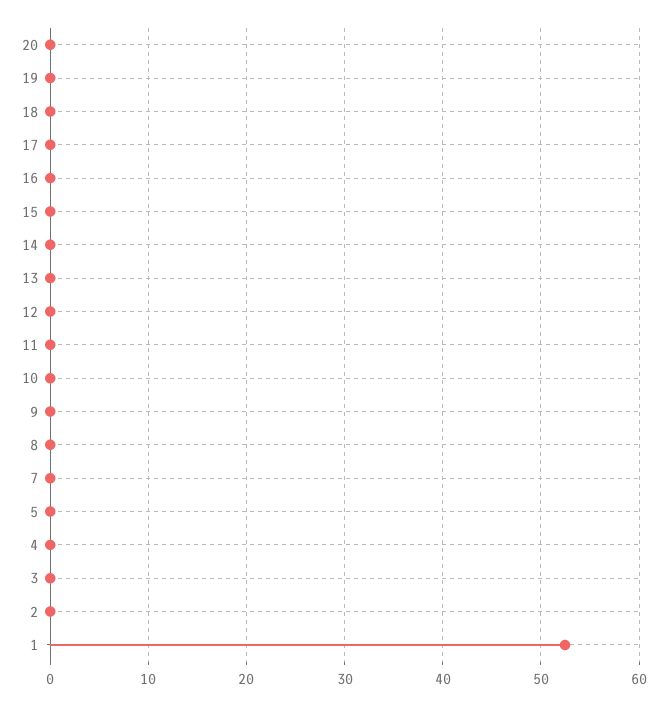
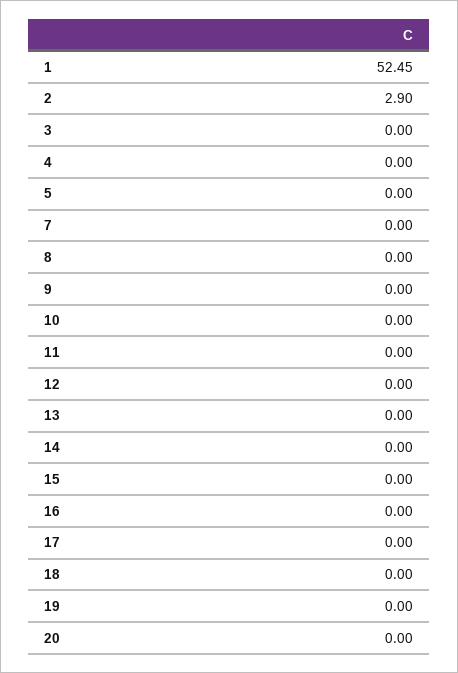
2: 0 -> 2.9

